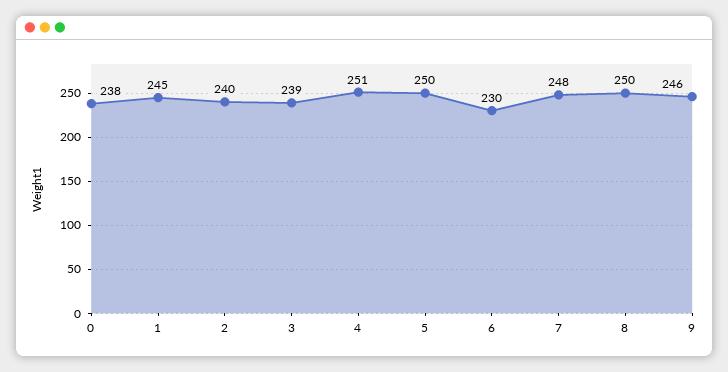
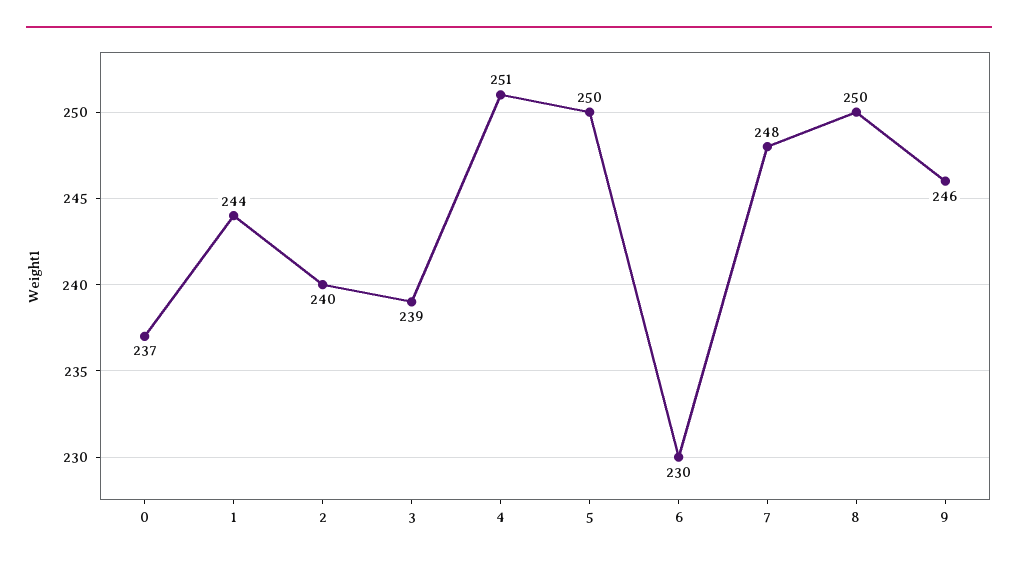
0: 238 -> 237
1: 245 -> 244

